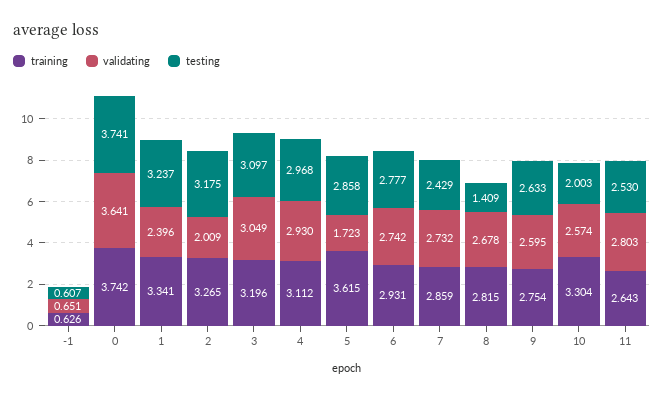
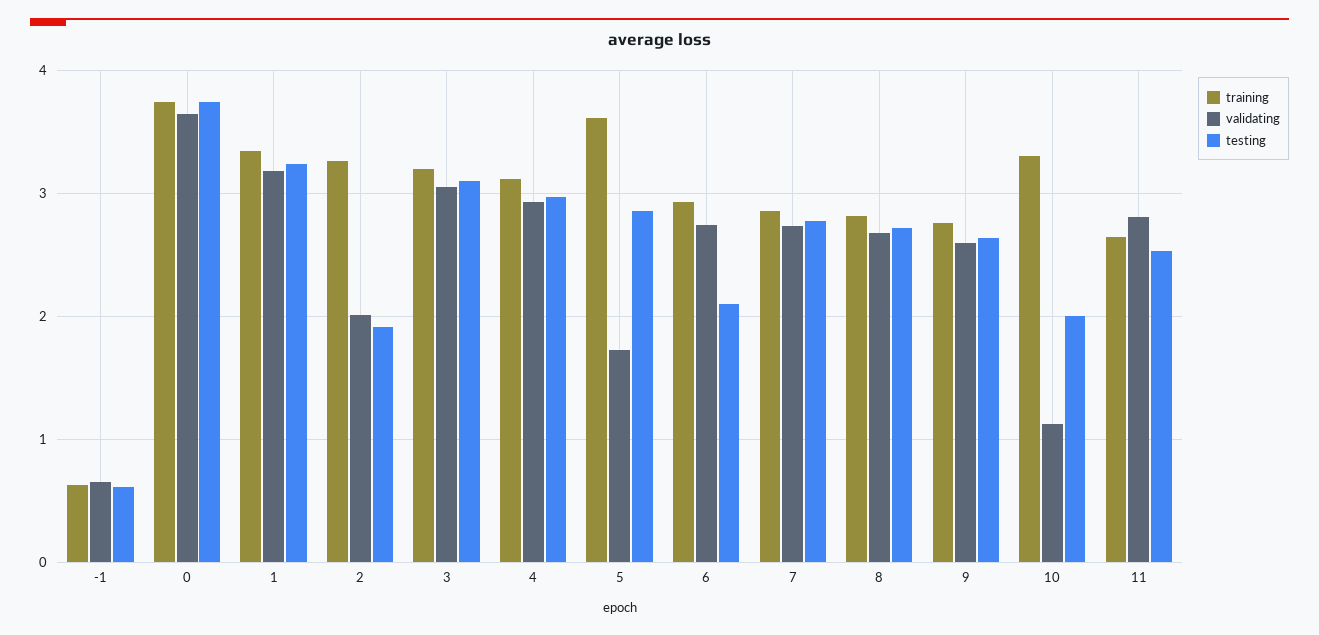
validating, 1: 2.396 -> 3.2
testing, 2: 3.175 -> 1.9
testing, 6: 2.777 -> 2.1
testing, 7: 2.429 -> 2.8
testing, 8: 1.409 -> 2.7
validating, 10: 2.574 -> 1.1

